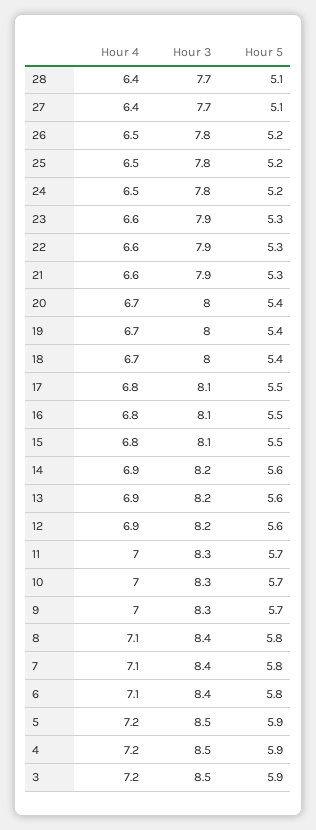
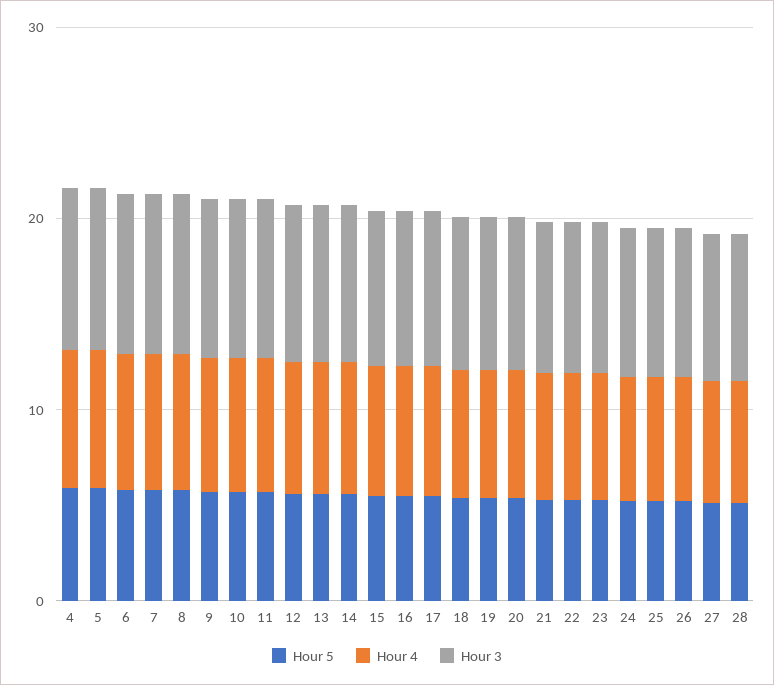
Hour 4, 3: 7.2 -> none
Hour 3, 3: 8.5 -> none
Hour 5, 3: 5.9 -> none

